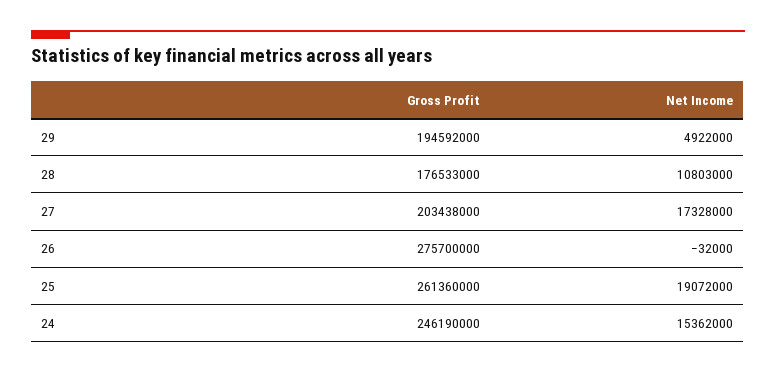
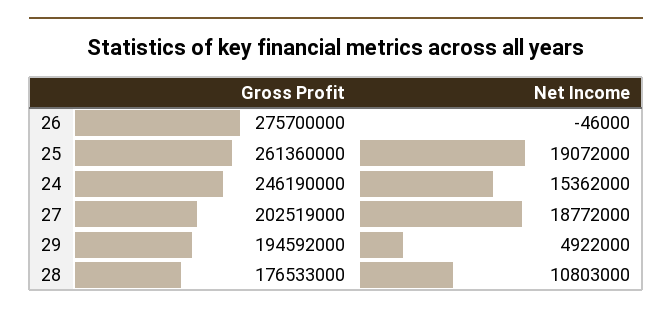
Gross Profit, 27: 203438000 -> 202519000
Net Income, 27: 17328000 -> 18772000
Net Income, 26: -32000 -> -46000

